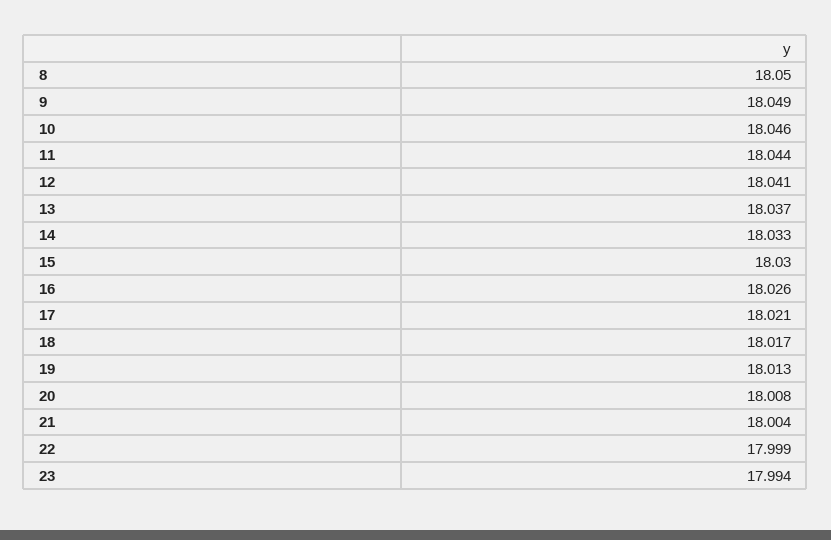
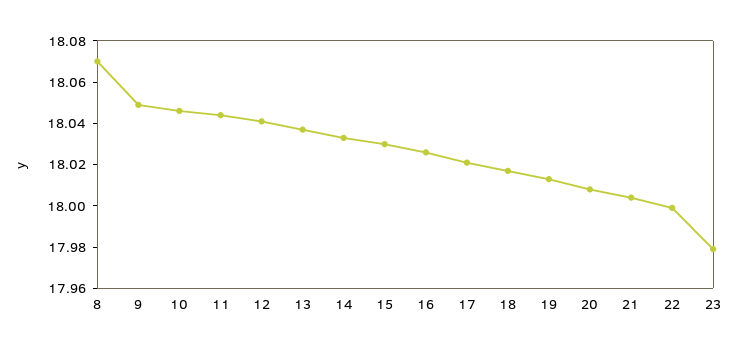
8: 18.05 -> 18.07
23: 17.994 -> 17.98

